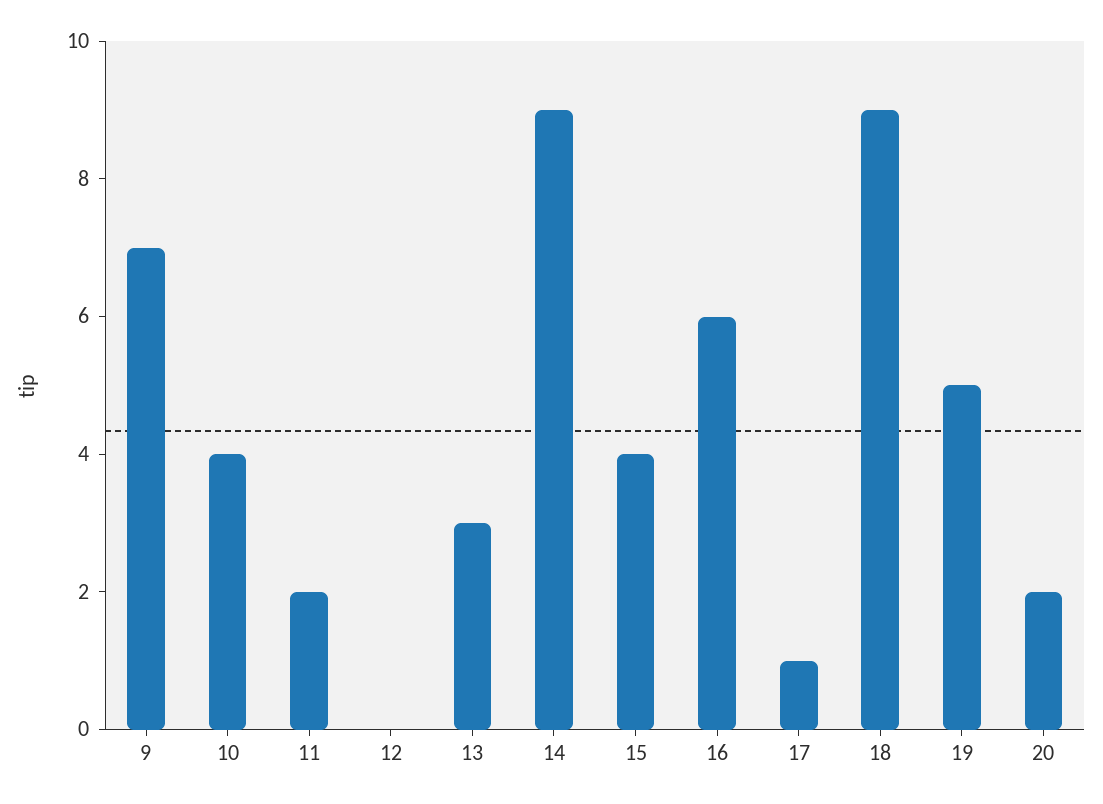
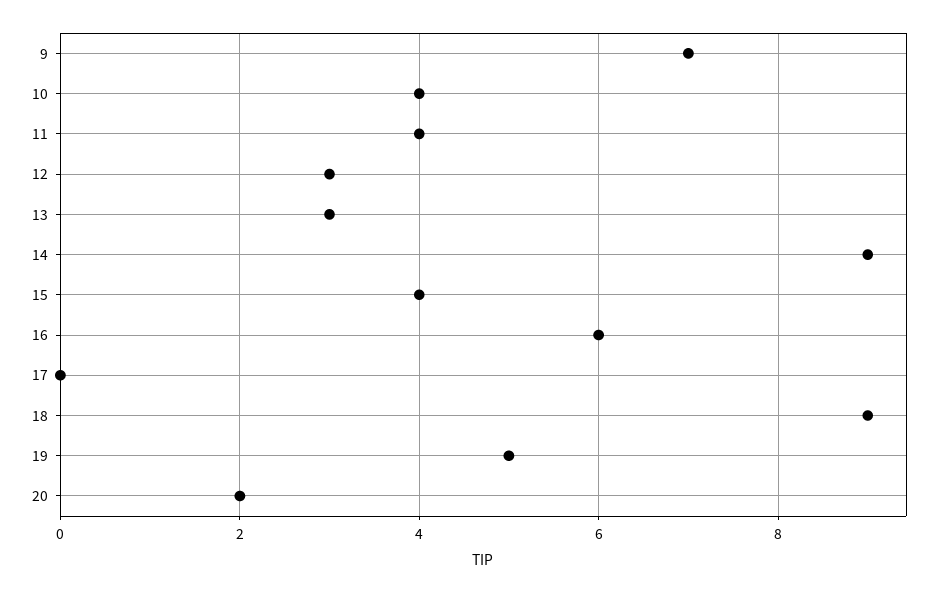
11: 2 -> 4
12: 0 -> 3
17: 1 -> 0

